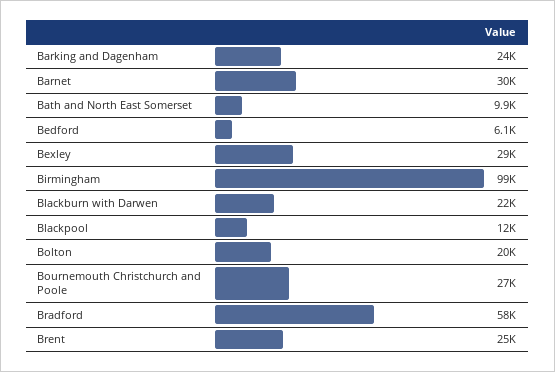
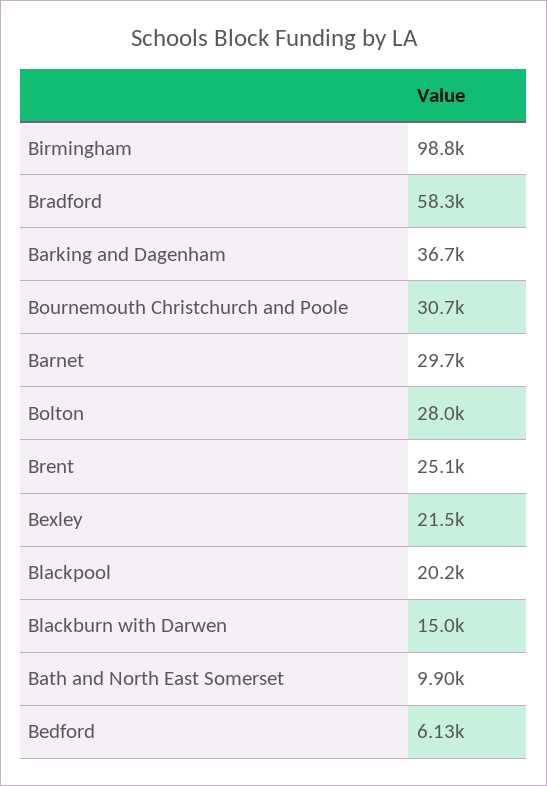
Barking and Dagenham: 24000 -> 36700
Bexley: 29000 -> 21500
Blackburn with Darwen: 22000 -> 15000
Blackpool: 12000 -> 20200
Bolton: 20000 -> 28000
Bournemouth Christchurch and Poole: 27000 -> 30700

